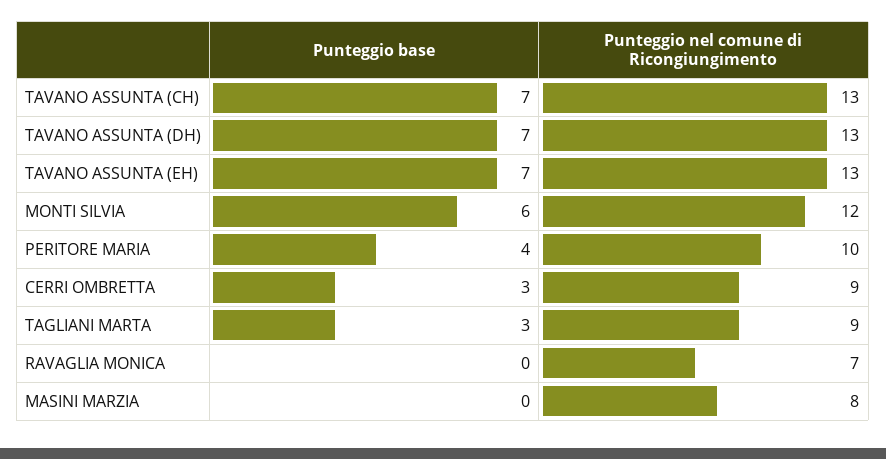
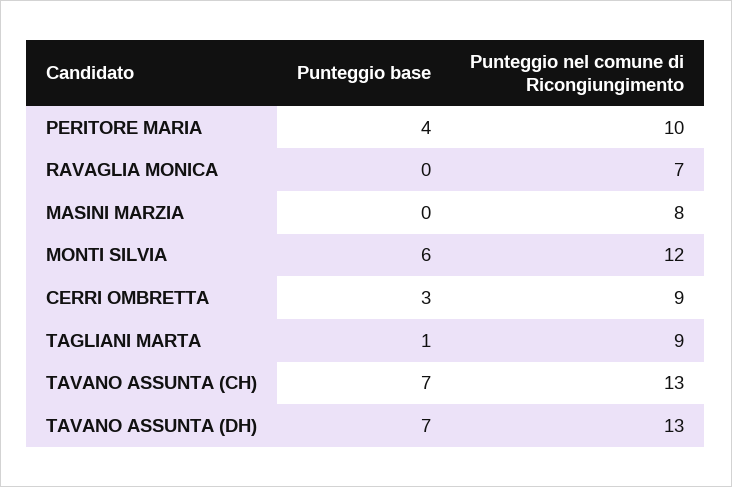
Punteggio base, TAVANO ASSUNTA (EH): 7 -> none
Punteggio nel comune di Ricongiungimento, TAVANO ASSUNTA (EH): 13 -> none
Punteggio base, TAGLIANI MARTA: 3 -> 1

